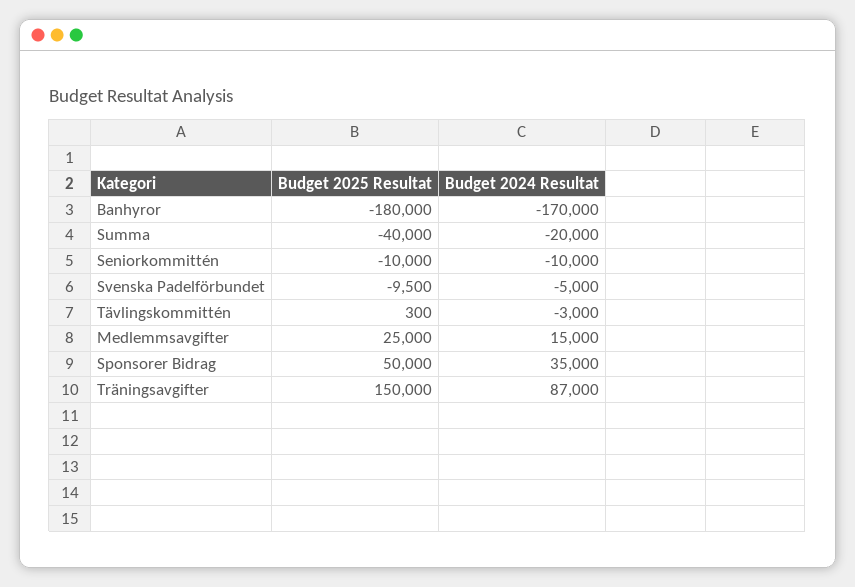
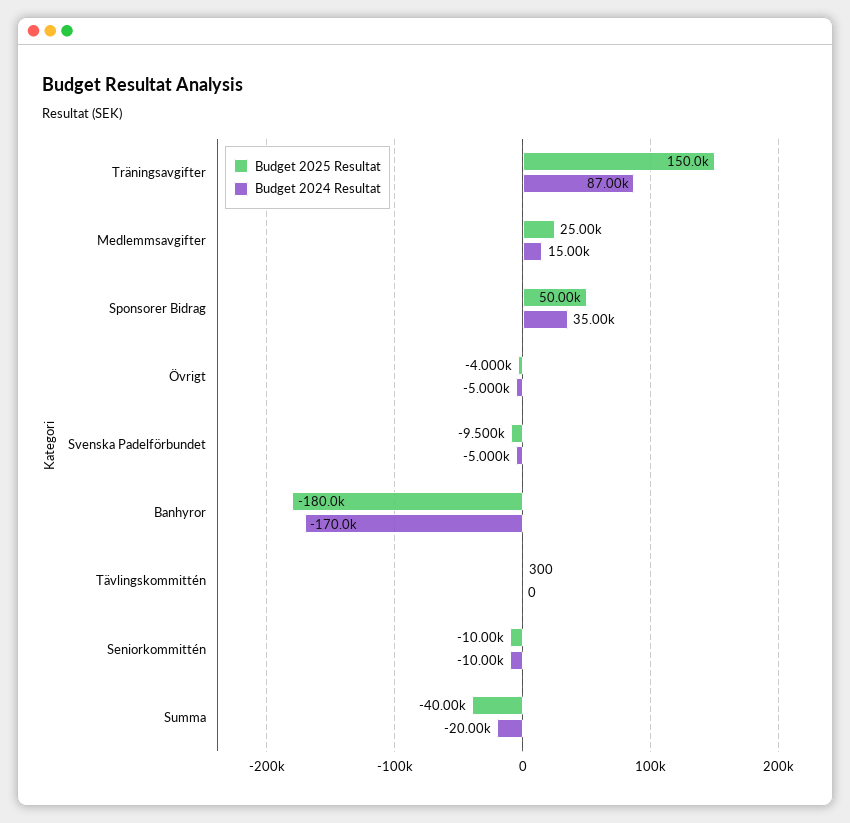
Budget 2024 Resultat, Tävlingskommittén: -3000 -> 0
Budget 2025 Resultat, Övrigt: none -> -4000
Budget 2024 Resultat, Övrigt: none -> -5000

